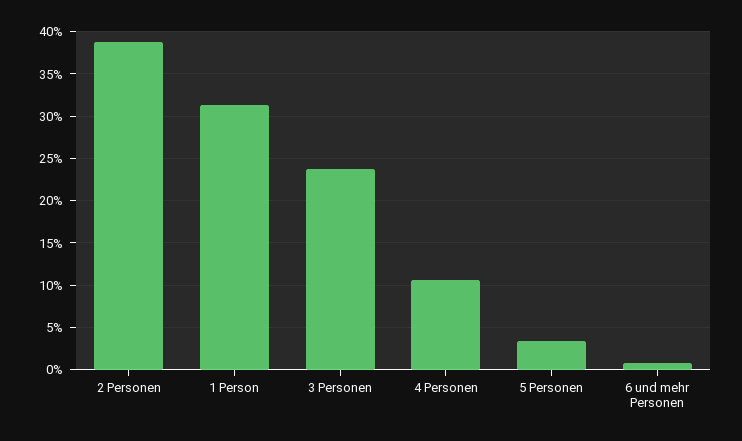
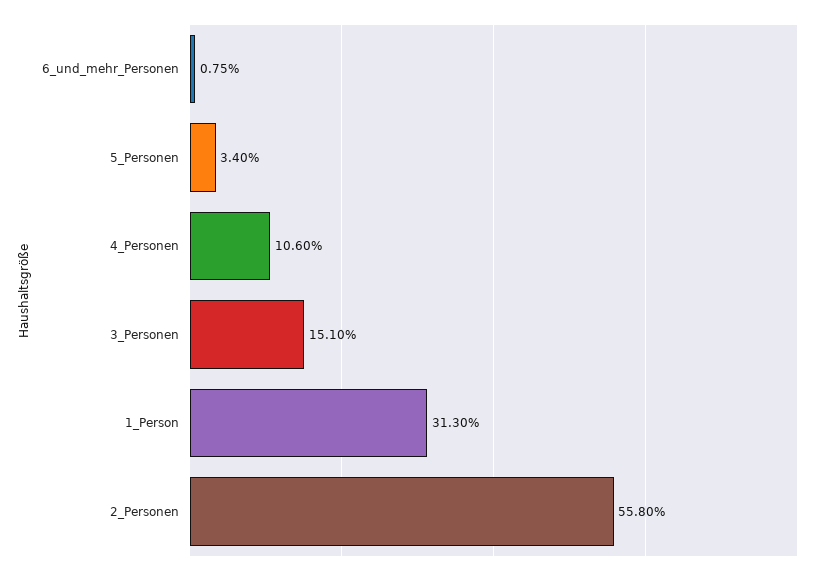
2 Personen: 39 -> 55.8
3 Personen: 24 -> 15.1

